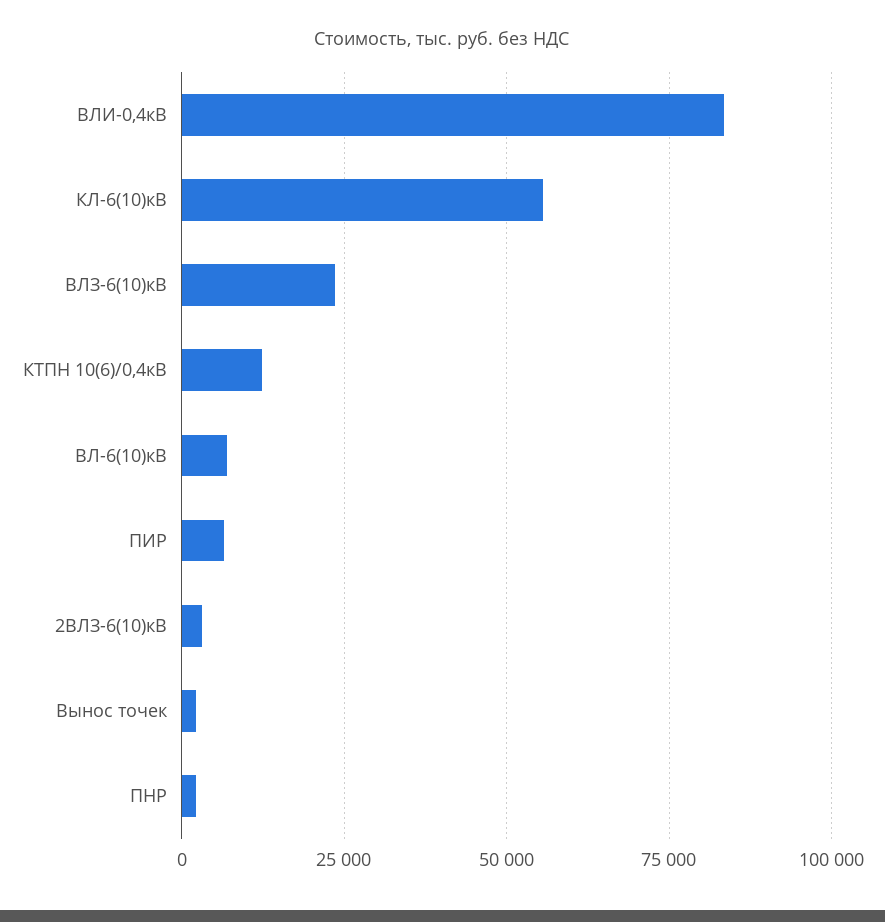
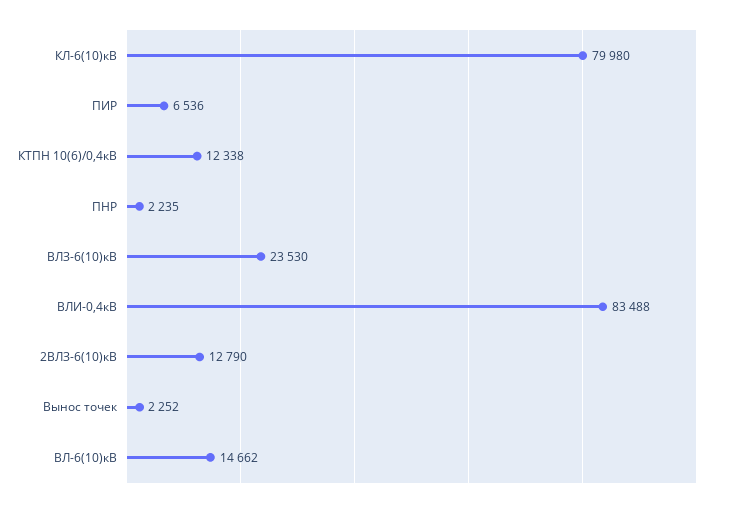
КЛ-6(10)кВ: 55000 -> 79980
ВЛ-6(10)кВ: 7500 -> 14662
2ВЛЗ-6(10)кВ: 2500 -> 12790

